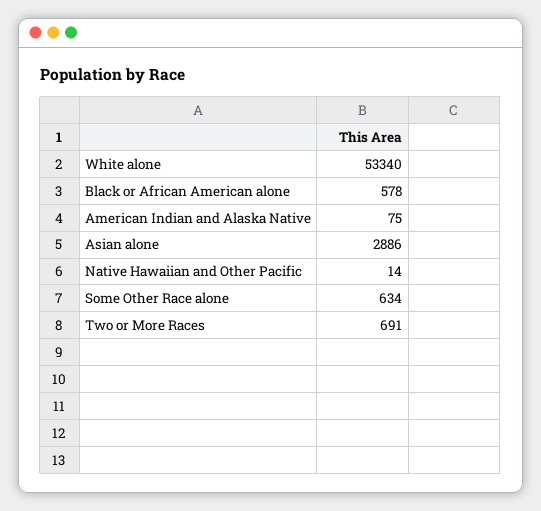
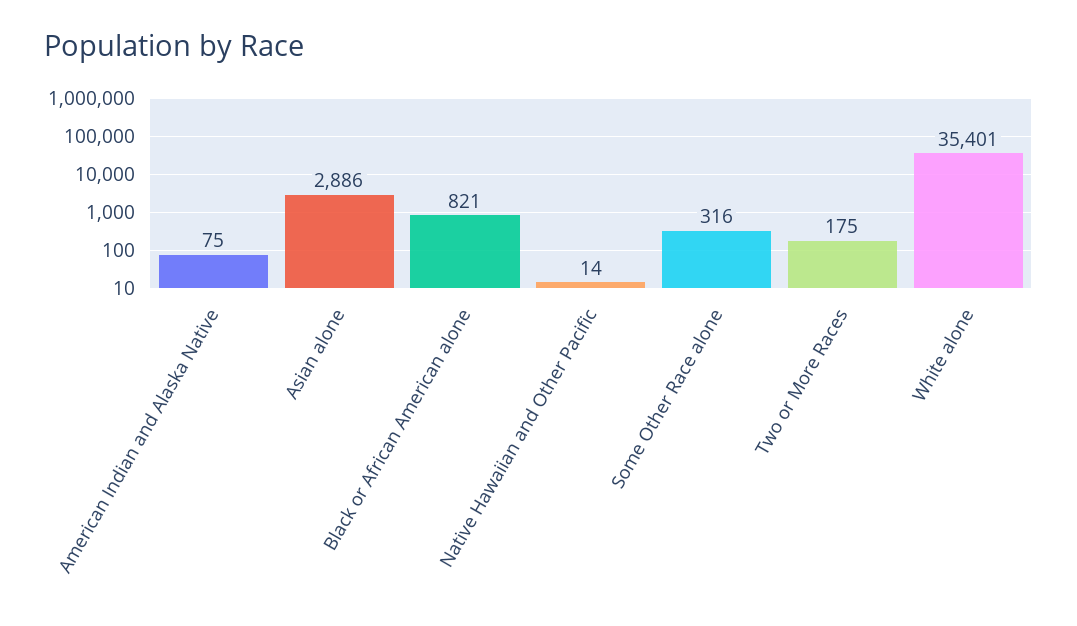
White alone: 53340 -> 35401
Black or African American alone: 578 -> 821
Some Other Race alone: 634 -> 316
Two or More Races: 691 -> 175

